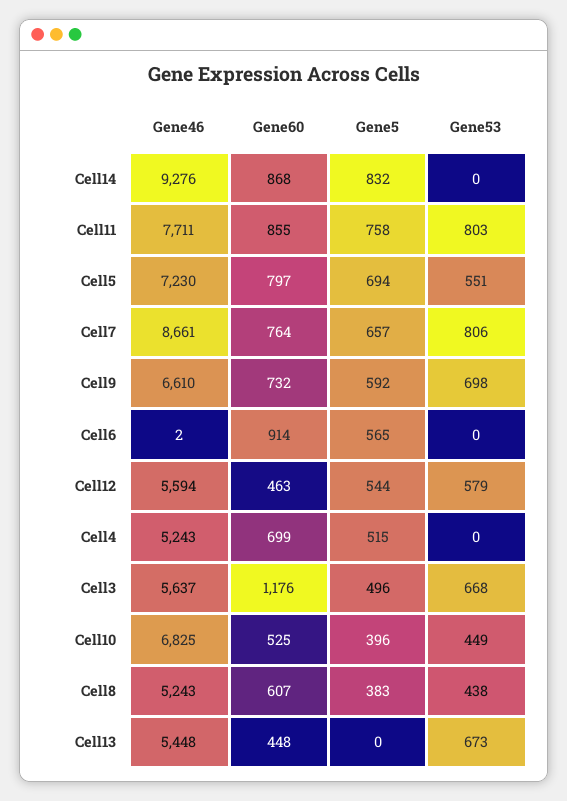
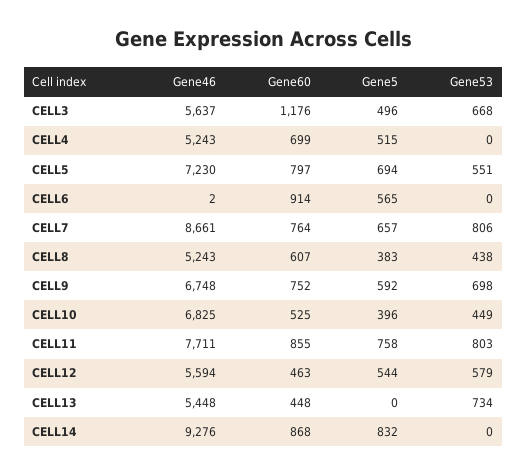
Gene46, Cell9: 6610 -> 6748
Gene60, Cell9: 732 -> 752
Gene53, Cell13: 673 -> 734

